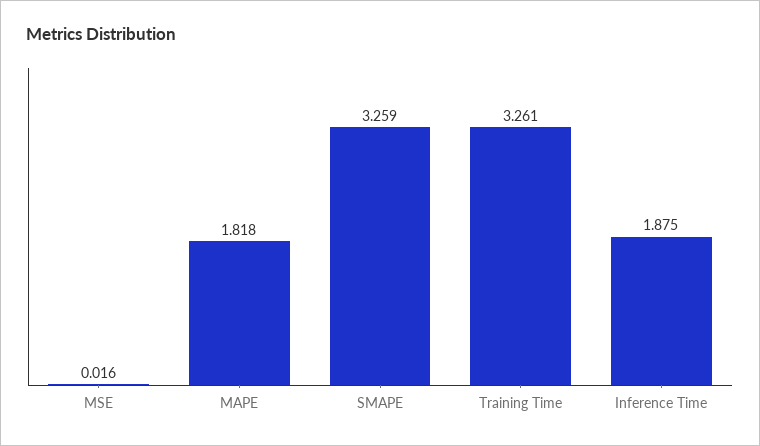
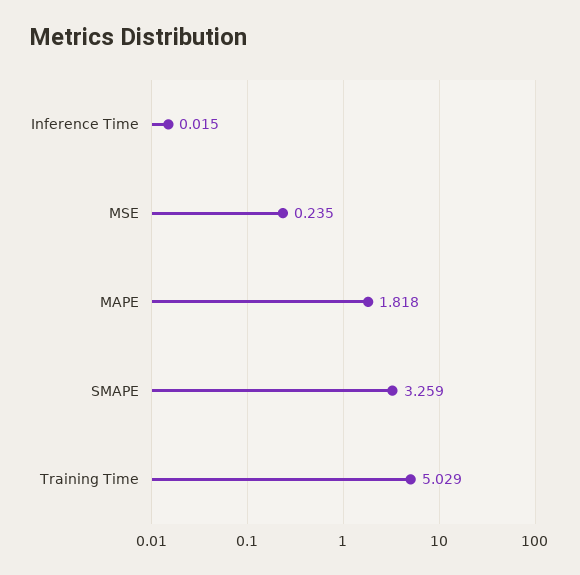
MSE: 0.016 -> 0.235
Training Time: 3.261 -> 5.029
Inference Time: 1.875 -> 0.015

